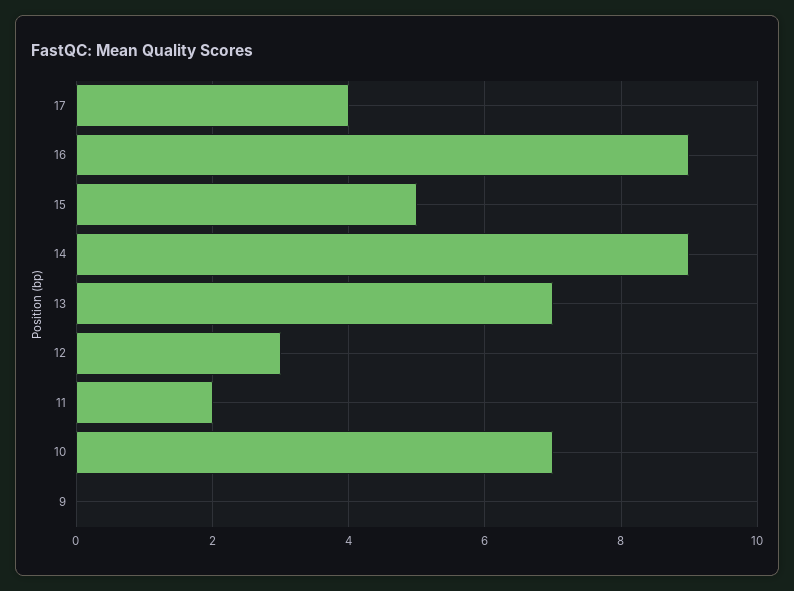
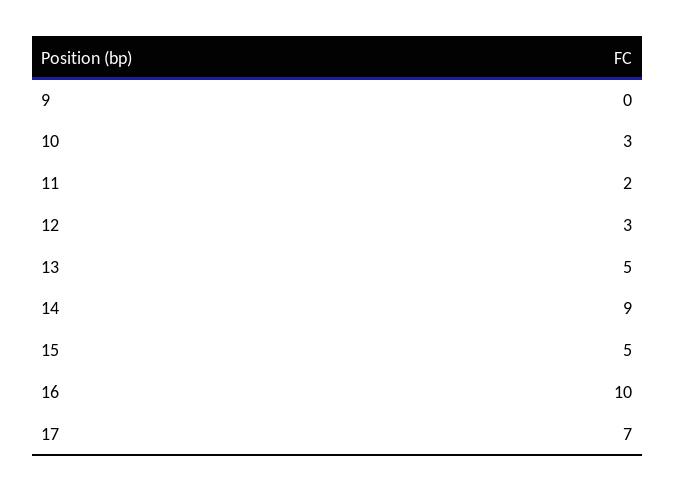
17: 4 -> 7
16: 9 -> 10
13: 7 -> 5
10: 7 -> 3

